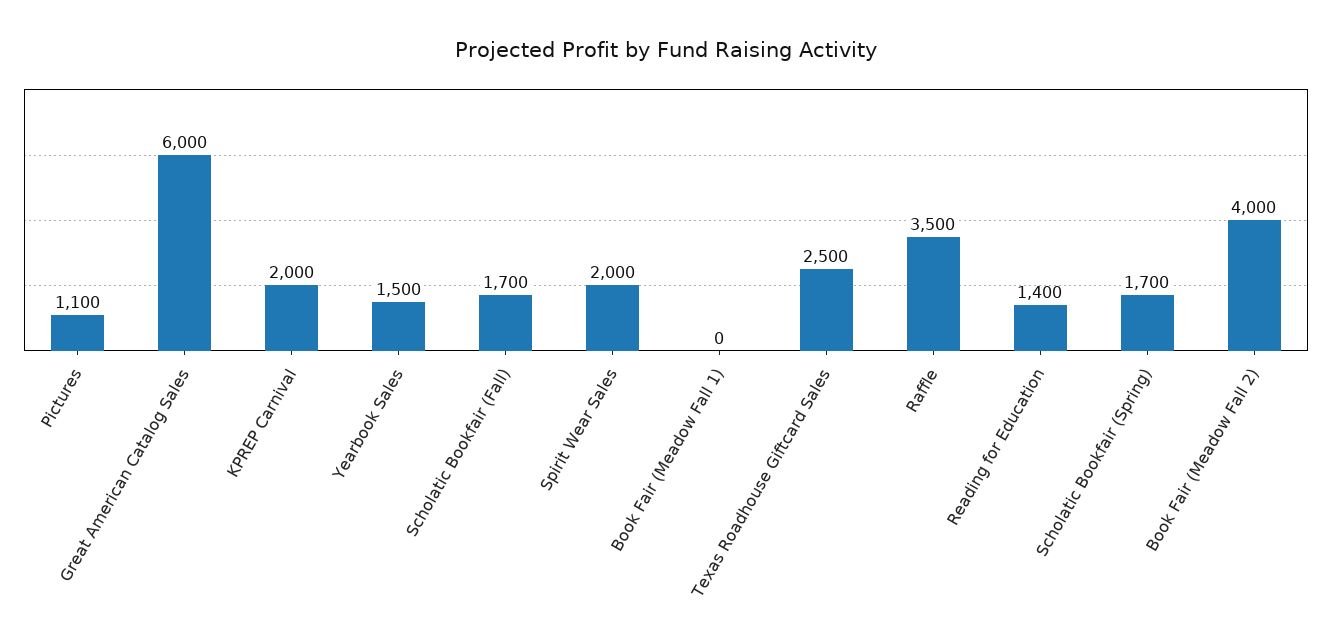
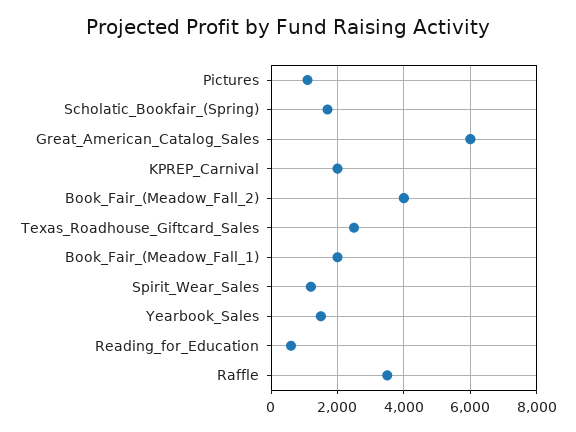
Scholatic Bookfair (Fall): 1700 -> none
Spirit Wear Sales: 2000 -> 1200
Book Fair (Meadow Fall 1): 0 -> 2000
Reading for Education: 1400 -> 600

